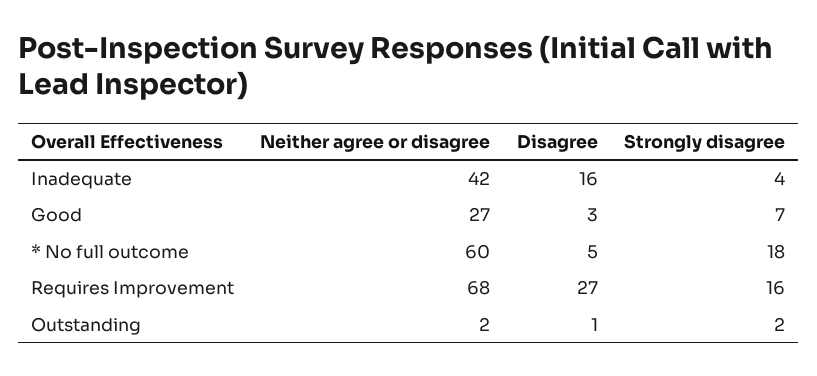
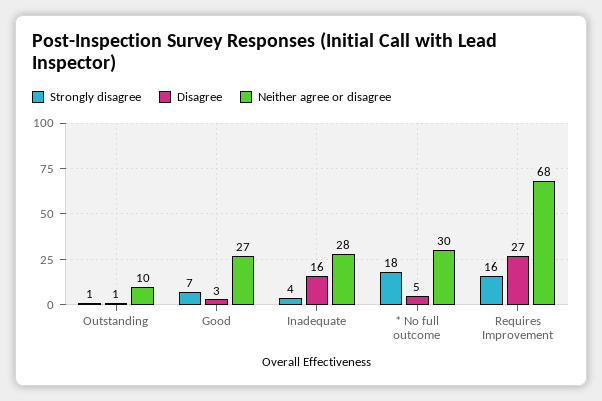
Neither agree or disagree, Inadequate: 42 -> 28
Neither agree or disagree, * No full outcome: 60 -> 30
Neither agree or disagree, Outstanding: 2 -> 10
Strongly disagree, Outstanding: 2 -> 1

